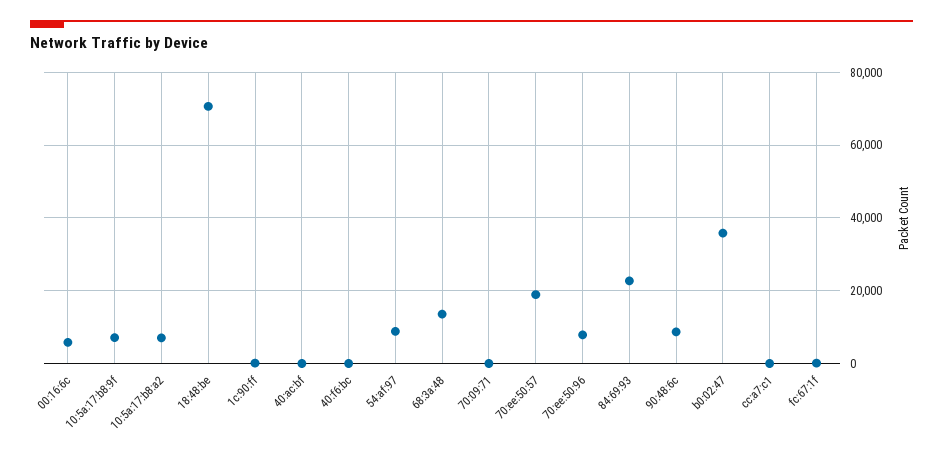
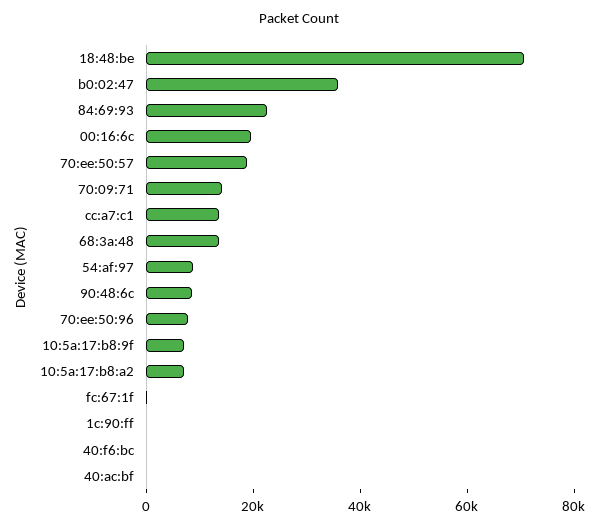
00:16:6c: 6000 -> 20000
70:09:71: 0 -> 15000
cc:a7:c1: 0 -> 15000

